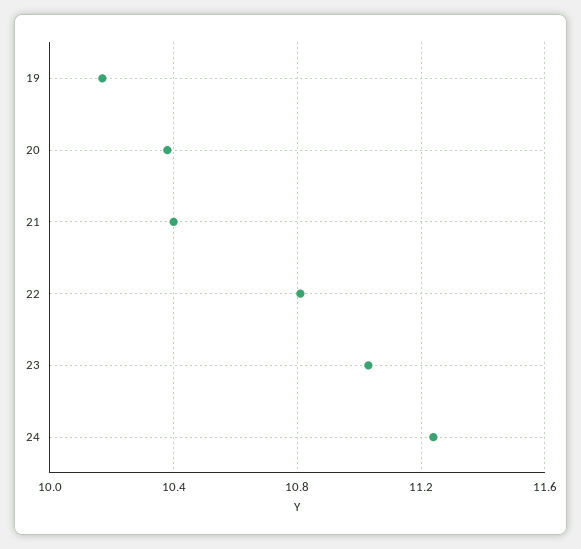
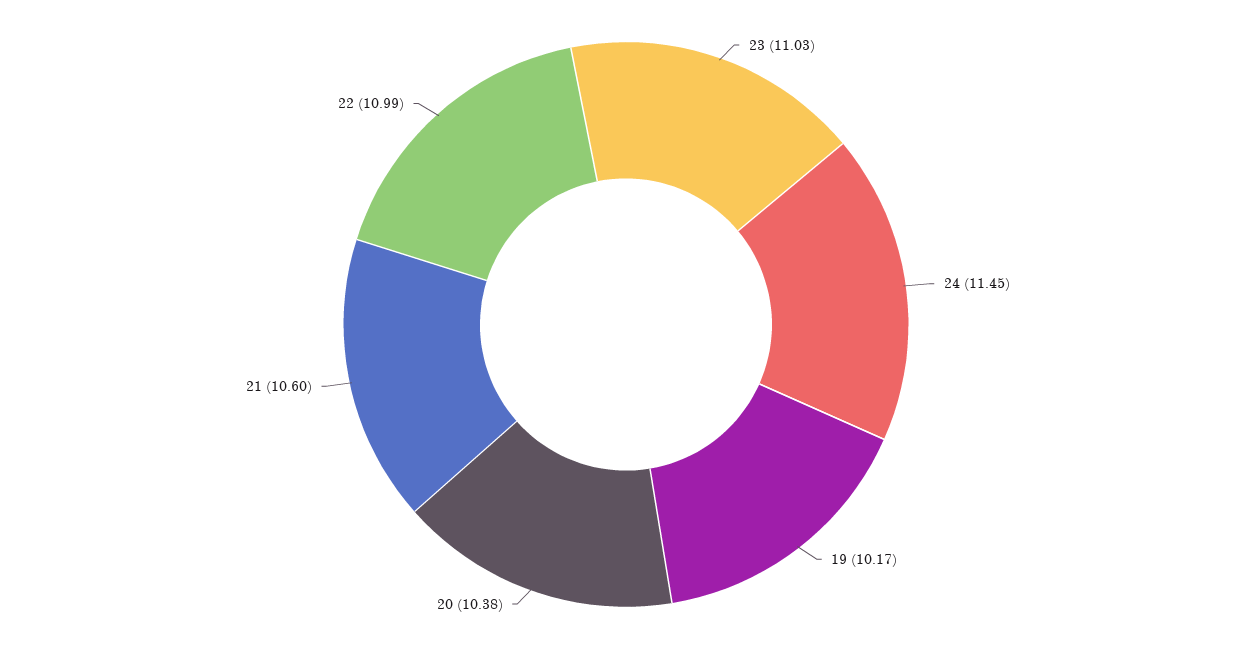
21: 10.4 -> 10.6
22: 10.8 -> 10.99
24: 11.25 -> 11.45

